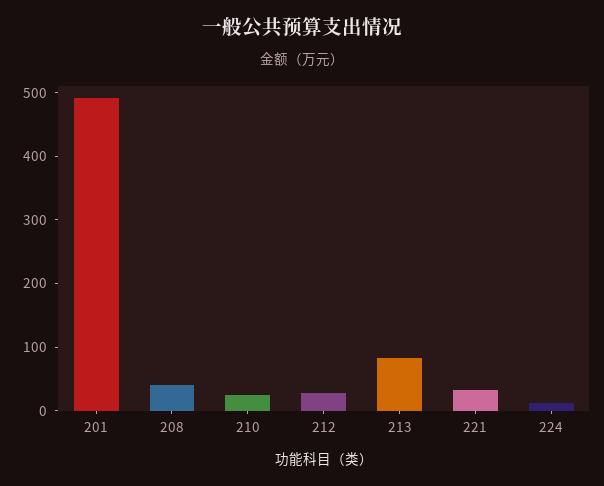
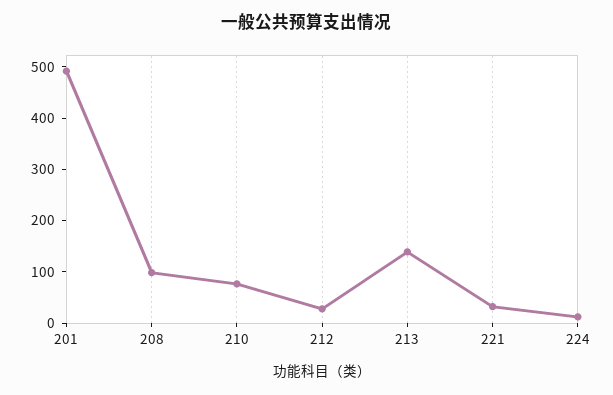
208: 40 -> 100
210: 20 -> 80
213: 80 -> 140

